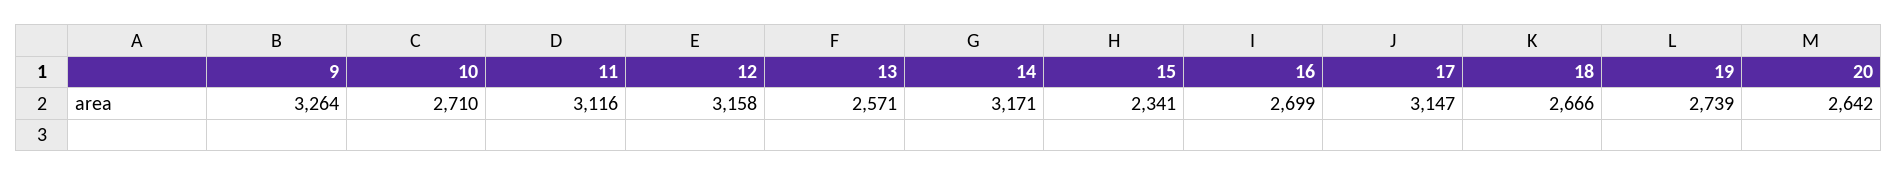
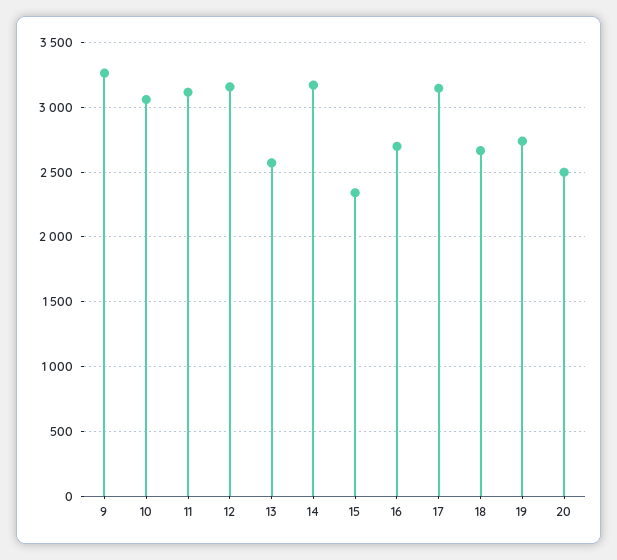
10: 2710 -> 3050
20: 2642 -> 2500

